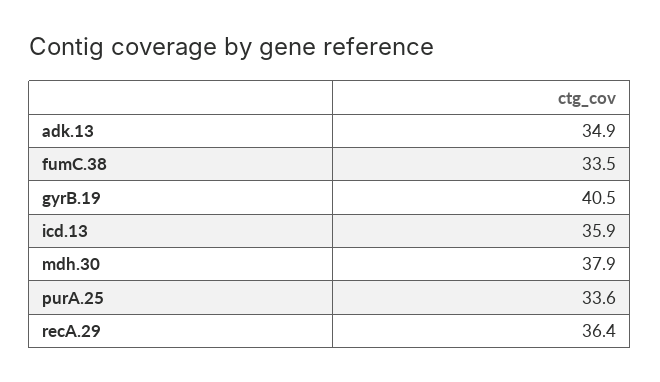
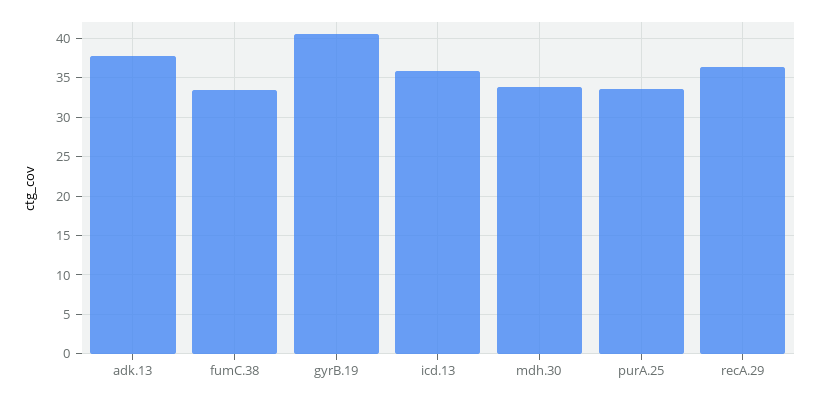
adk.13: 34.9 -> 38
mdh.30: 37.9 -> 34

